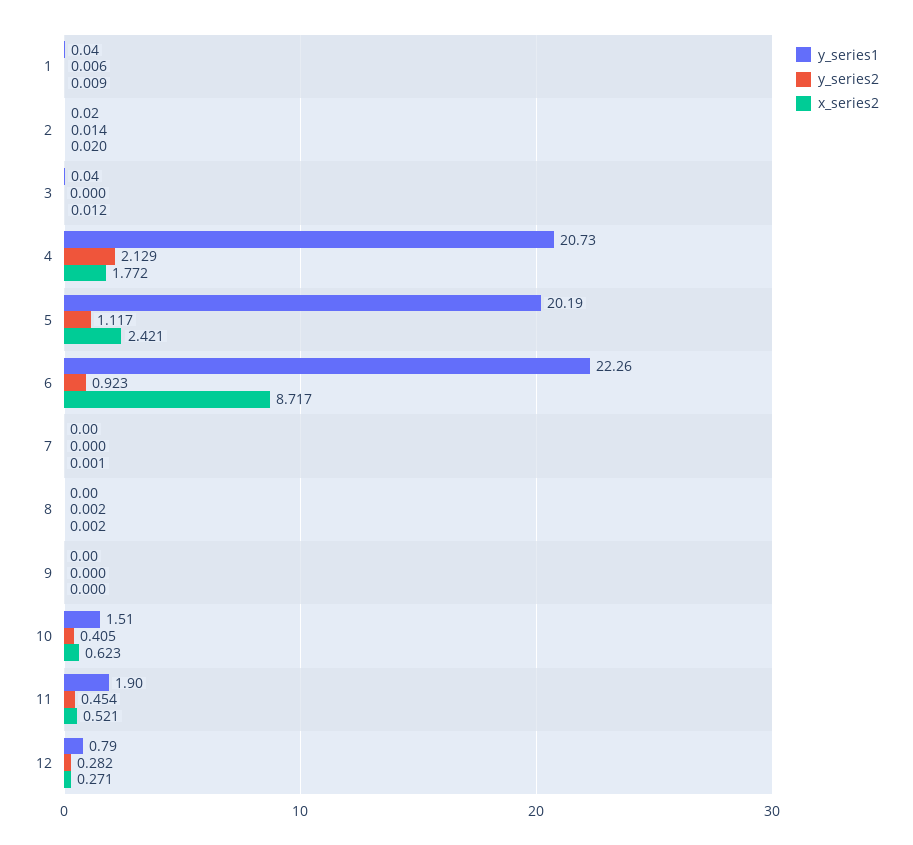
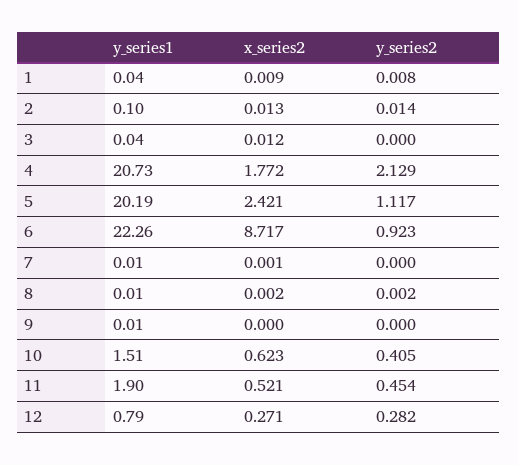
y_series2, 1: 0.006 -> 0.008
y_series1, 2: 0.02 -> 0.1
x_series2, 2: 0.02 -> 0.013
y_series1, 7: 0 -> 0.01
y_series1, 8: 0 -> 0.01
y_series1, 9: 0 -> 0.01

